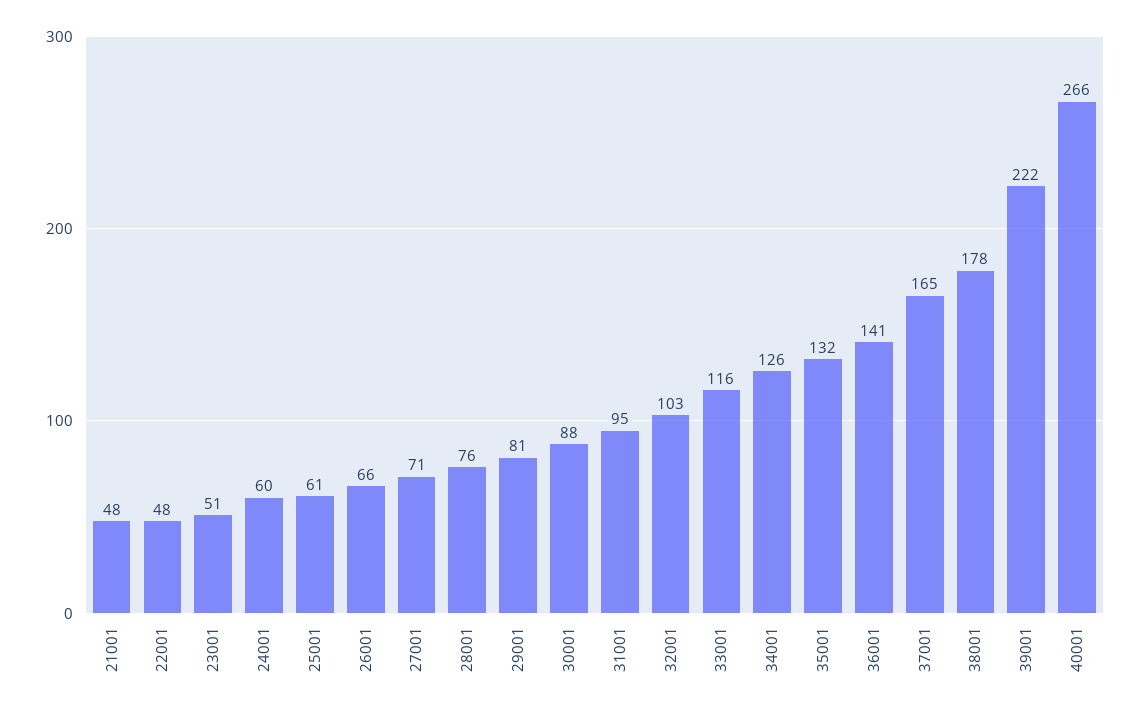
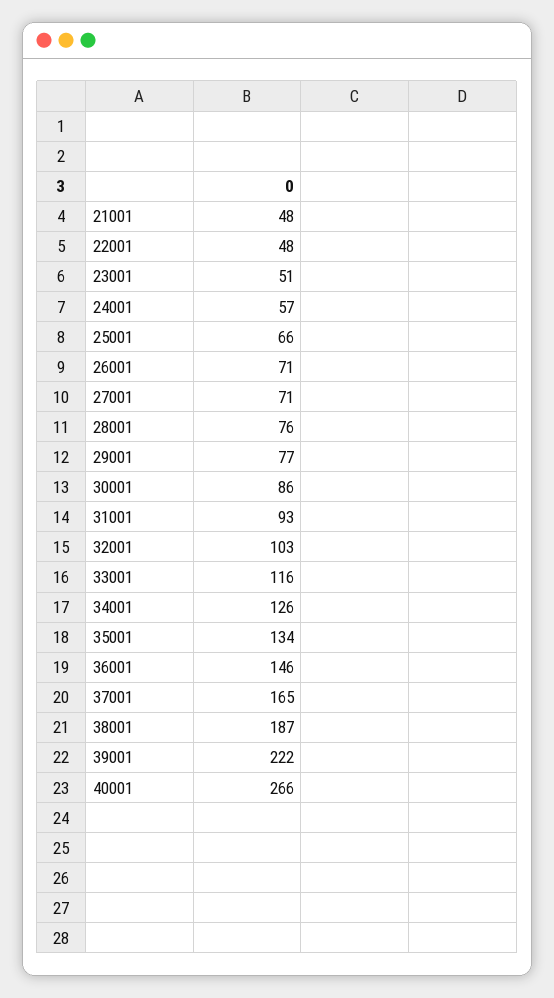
24001: 60 -> 57
25001: 61 -> 66
26001: 66 -> 71
29001: 81 -> 77
30001: 88 -> 86
31001: 95 -> 93
35001: 132 -> 134
36001: 141 -> 146
38001: 178 -> 187

